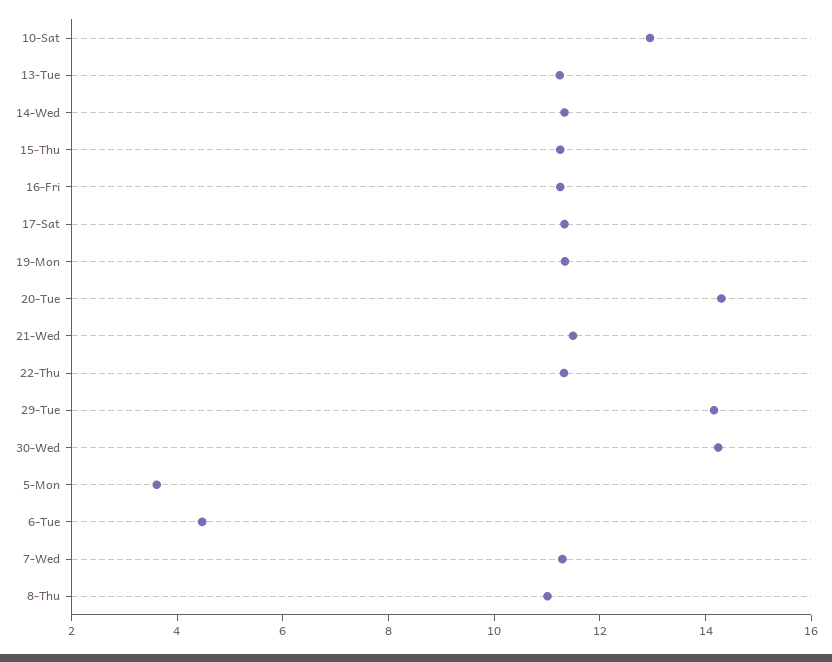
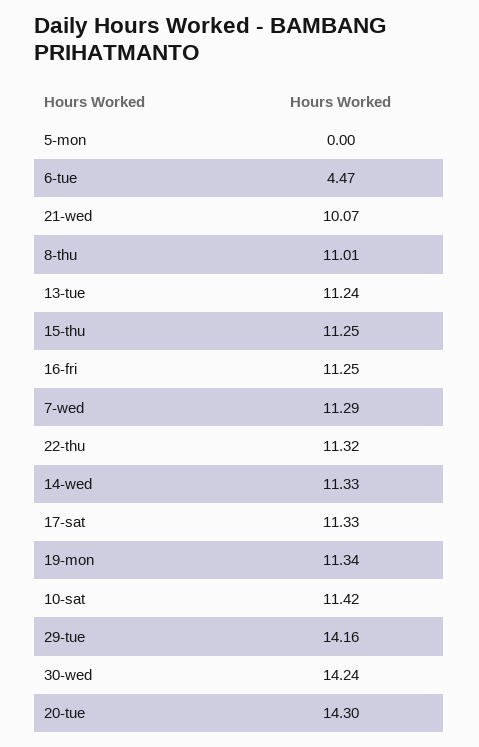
10-Sat: 13 -> 11.42
21-Wed: 11.5 -> 10.07
5-Mon: 3.5 -> 0

